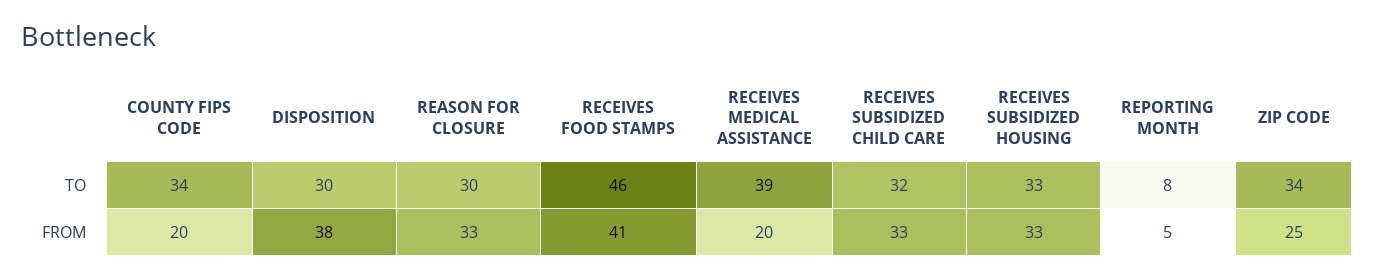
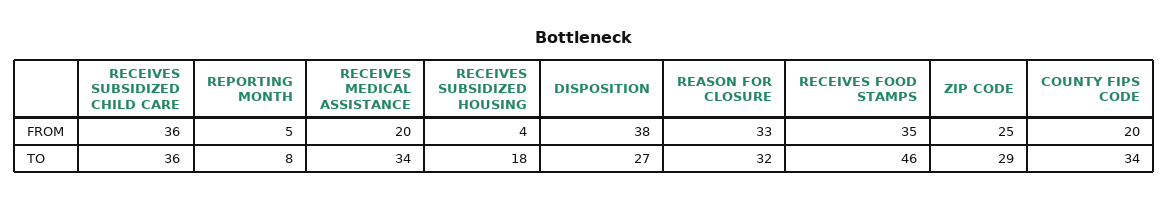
DISPOSITION, TO: 30 -> 27
REASON FOR CLOSURE, TO: 30 -> 32
RECEIVES MEDICAL ASSISTANCE, TO: 39 -> 34
RECEIVES SUBSIDIZED CHILD CARE, TO: 32 -> 36
RECEIVES SUBSIDIZED HOUSING, TO: 33 -> 18
ZIP CODE, TO: 34 -> 29
RECEIVES FOOD STAMPS, FROM: 41 -> 35
RECEIVES SUBSIDIZED CHILD CARE, FROM: 33 -> 36
RECEIVES SUBSIDIZED HOUSING, FROM: 33 -> 4

